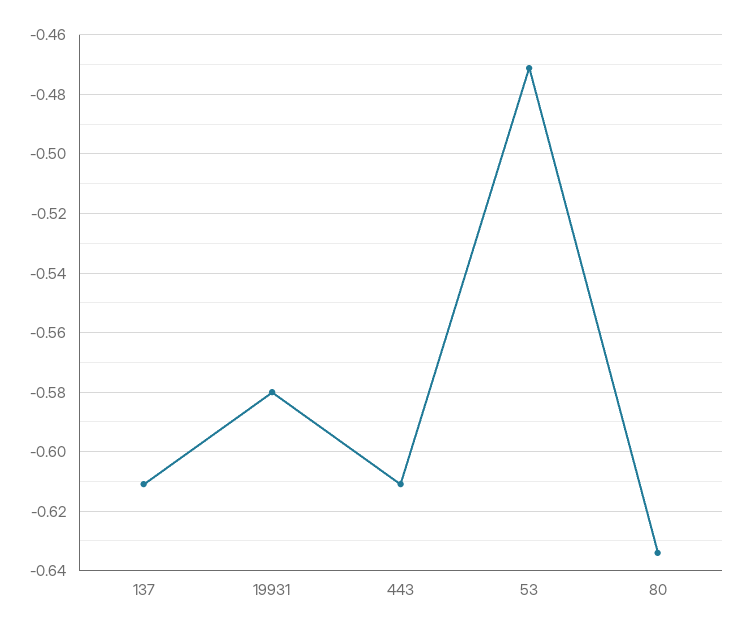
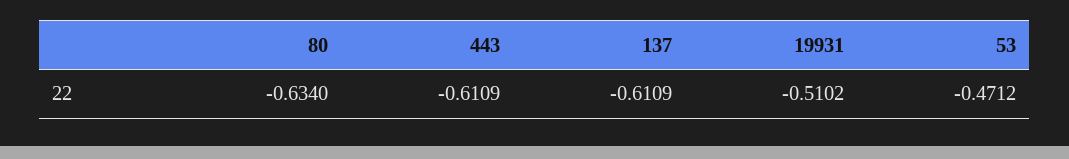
19931: -0.58 -> -0.5102

